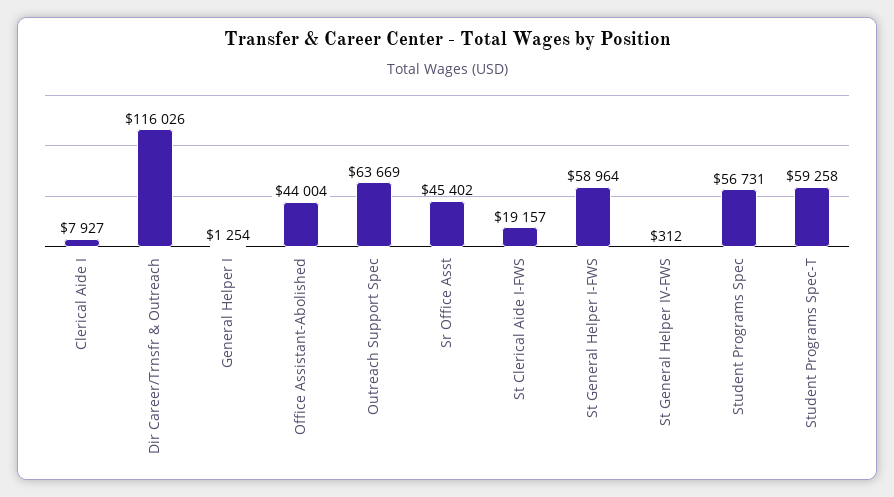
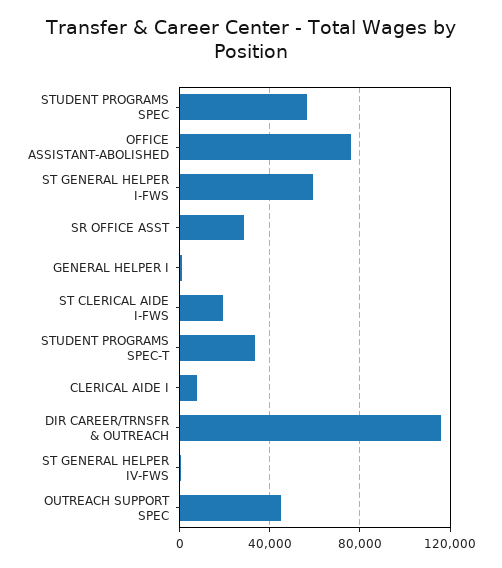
Office Assistant-Abolished: 44004 -> 75000
Outreach Support Spec: 63669 -> 45000
Sr Office Asst: 45402 -> 30000
Student Programs Spec-T: 59258 -> 35000

